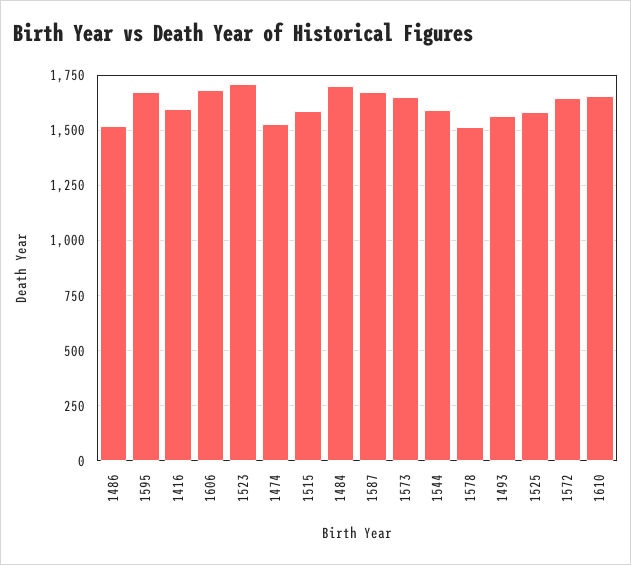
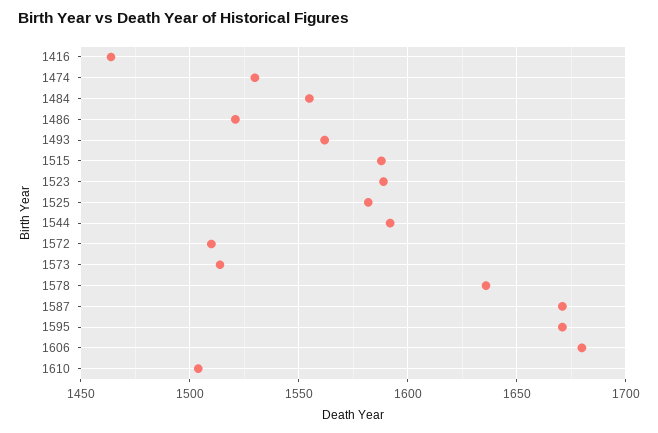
1416: 1600 -> 1465
1523: 1700 -> 1590
1484: 1700 -> 1555
1573: 1650 -> 1515
1578: 1500 -> 1635
1572: 1650 -> 1510
1610: 1650 -> 1505

